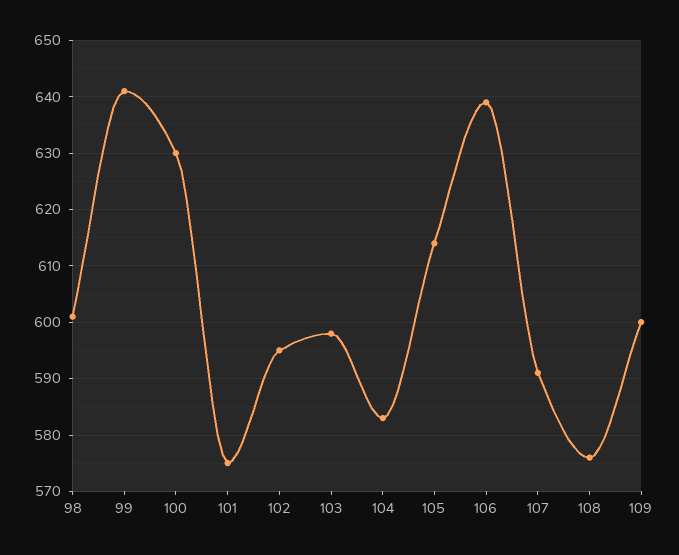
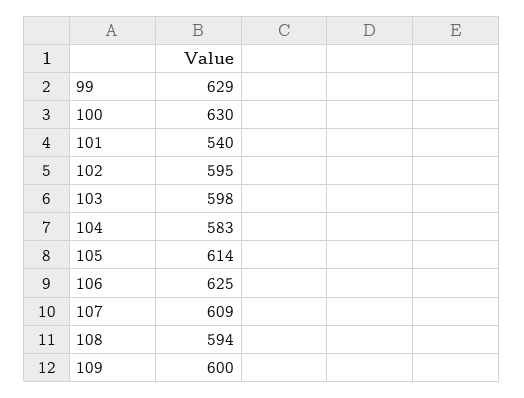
98: 600 -> none
99: 640 -> 629
101: 575 -> 540
106: 640 -> 625
107: 590 -> 609
108: 575 -> 594

